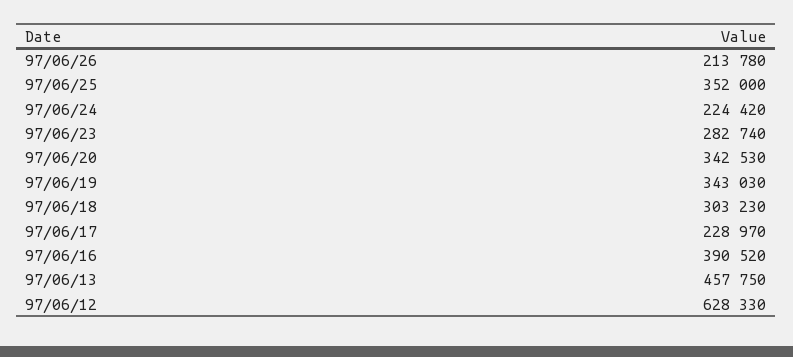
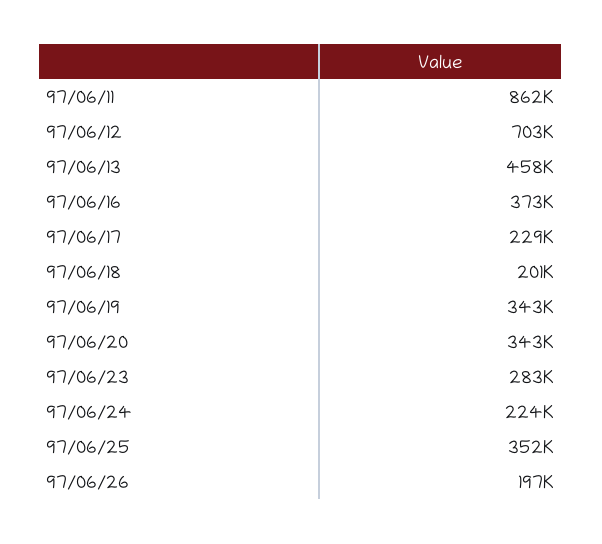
97/06/26: 213780 -> 197000
97/06/18: 303230 -> 201000
97/06/16: 390520 -> 373000
97/06/12: 628330 -> 703000
97/06/11: none -> 862000

